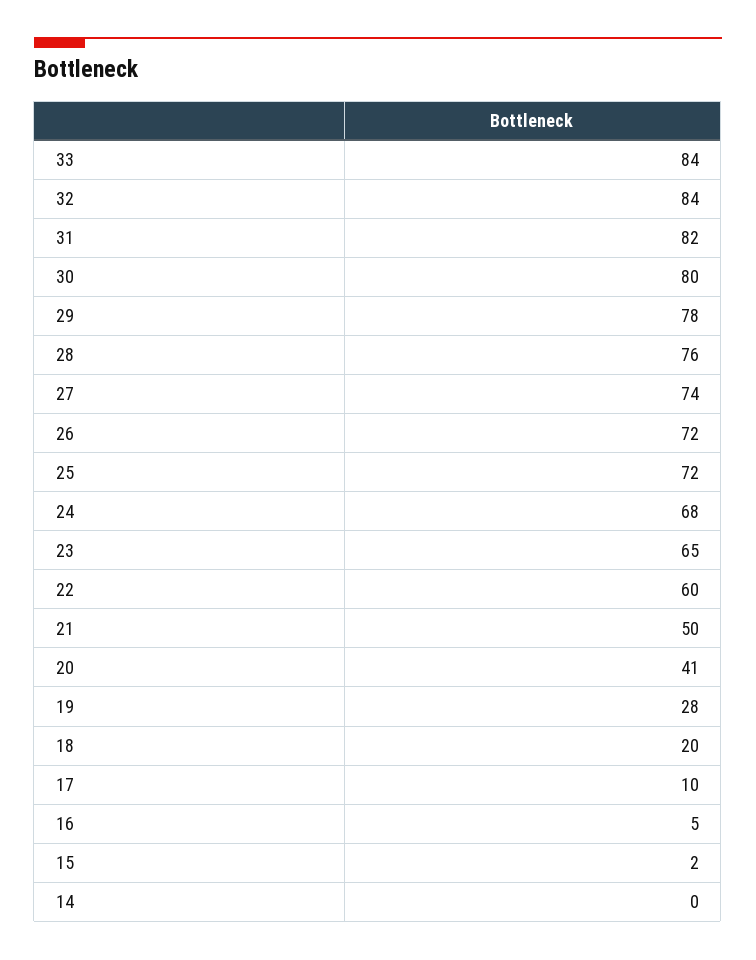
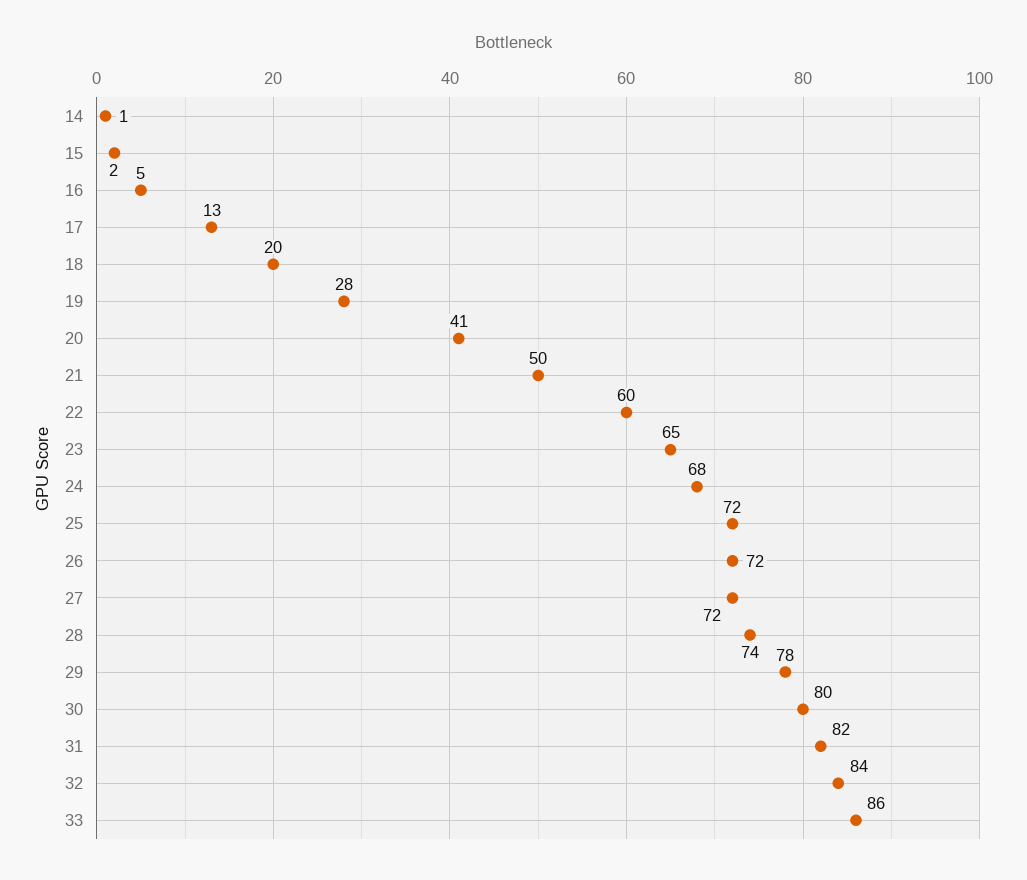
33: 84 -> 86
28: 76 -> 74
27: 74 -> 72
17: 10 -> 13
14: 0 -> 1

